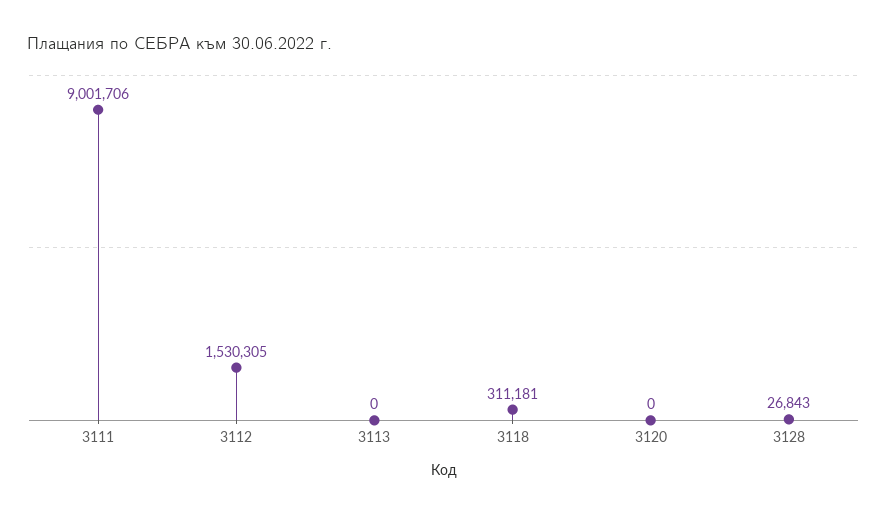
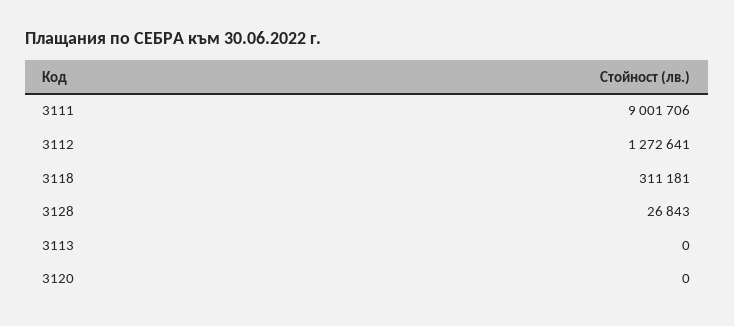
3112: 1530305 -> 1272641

